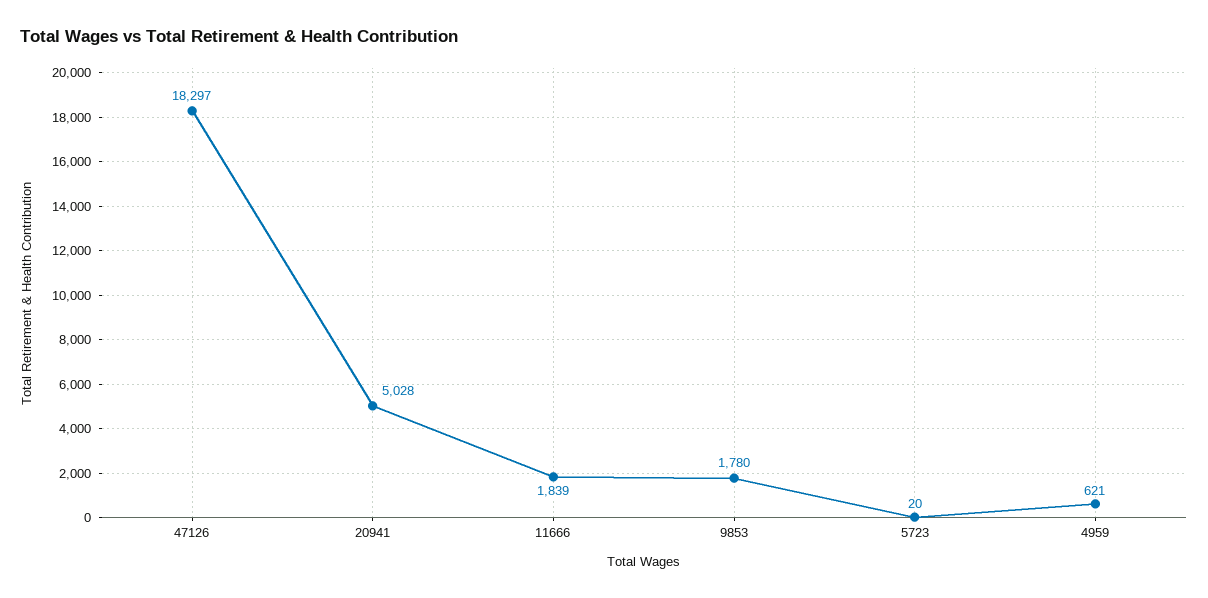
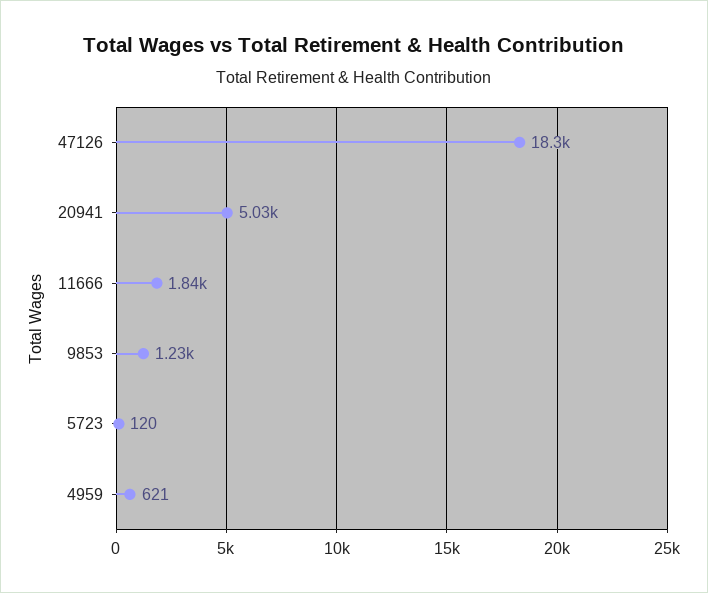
9853: 1780 -> 1230
5723: 20 -> 120

